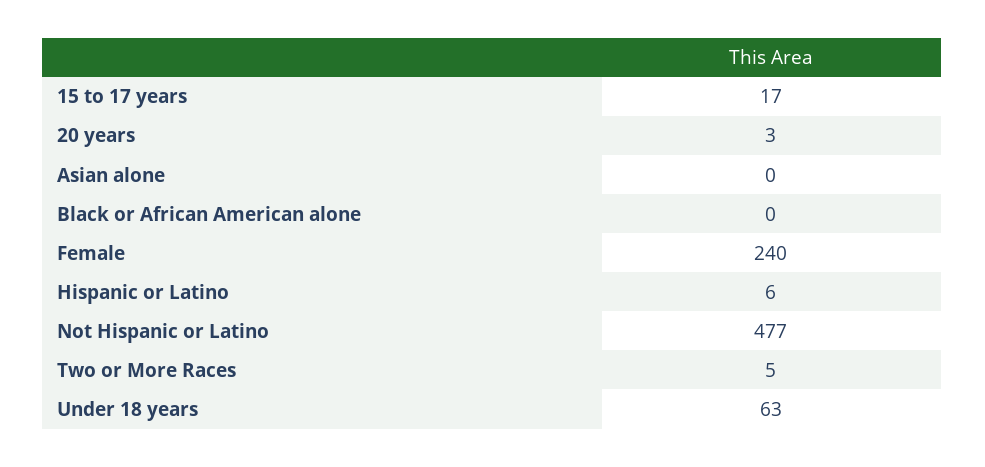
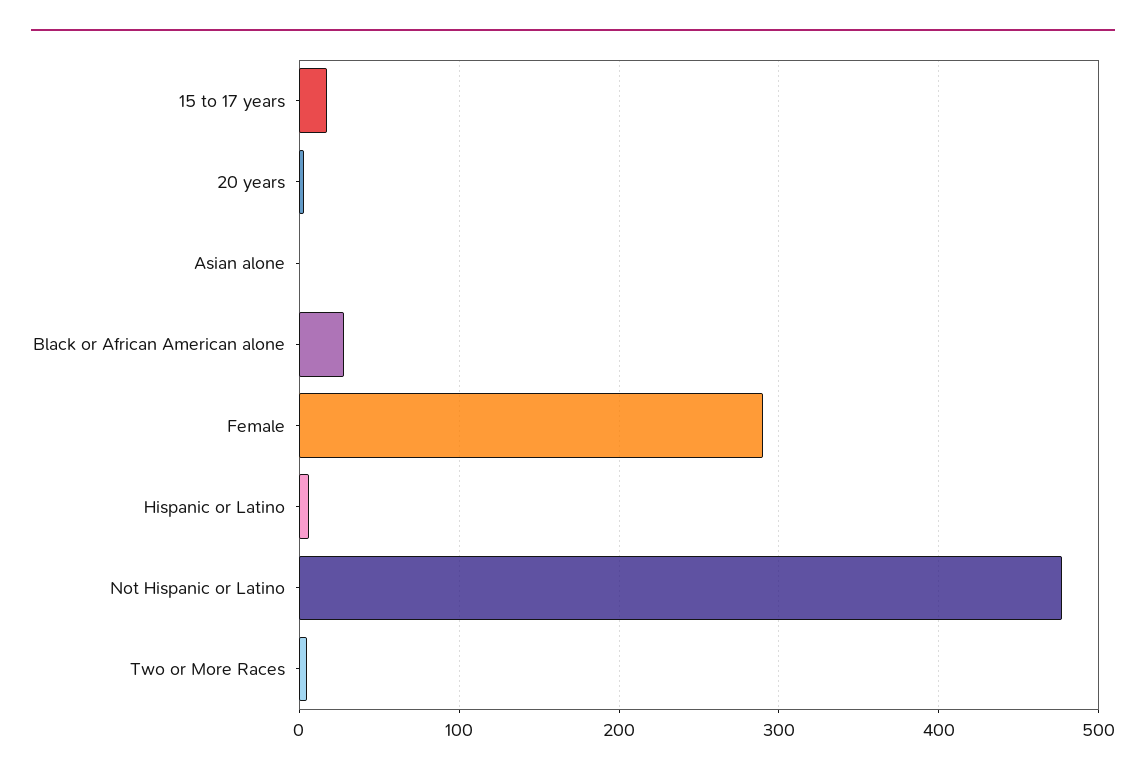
Black or African American alone: 0 -> 30
Female: 240 -> 290
Under 18 years: 63 -> none

